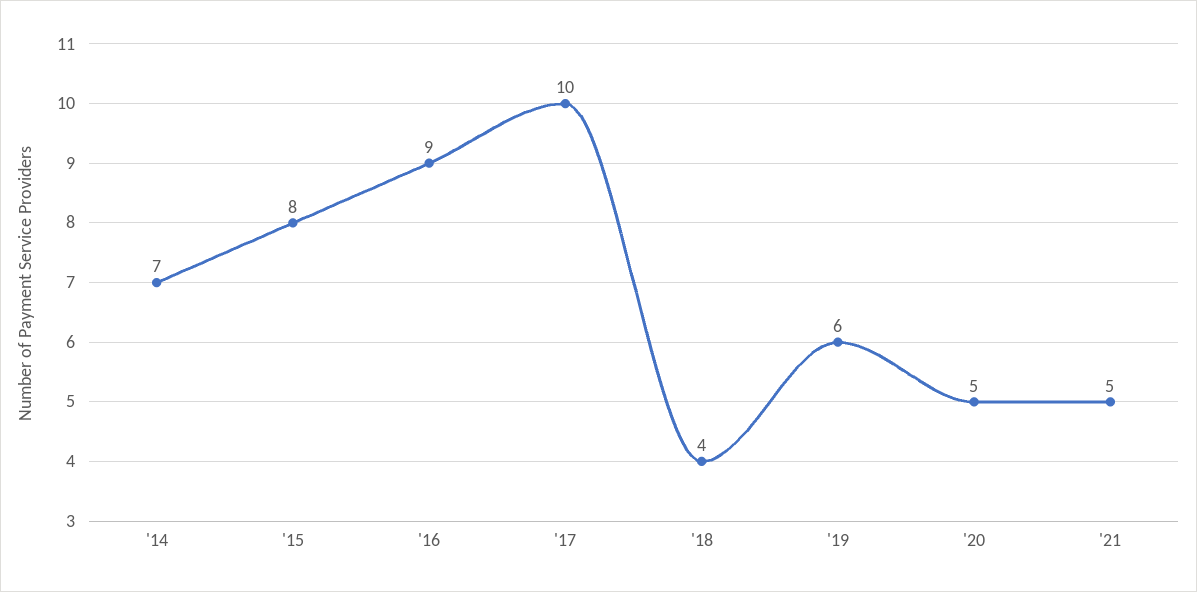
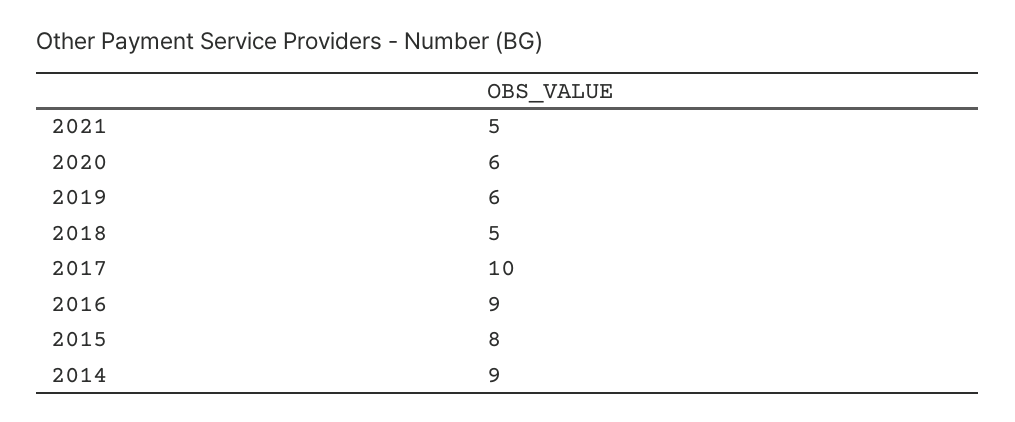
'14: 7 -> 9
'18: 4 -> 5
'20: 5 -> 6

